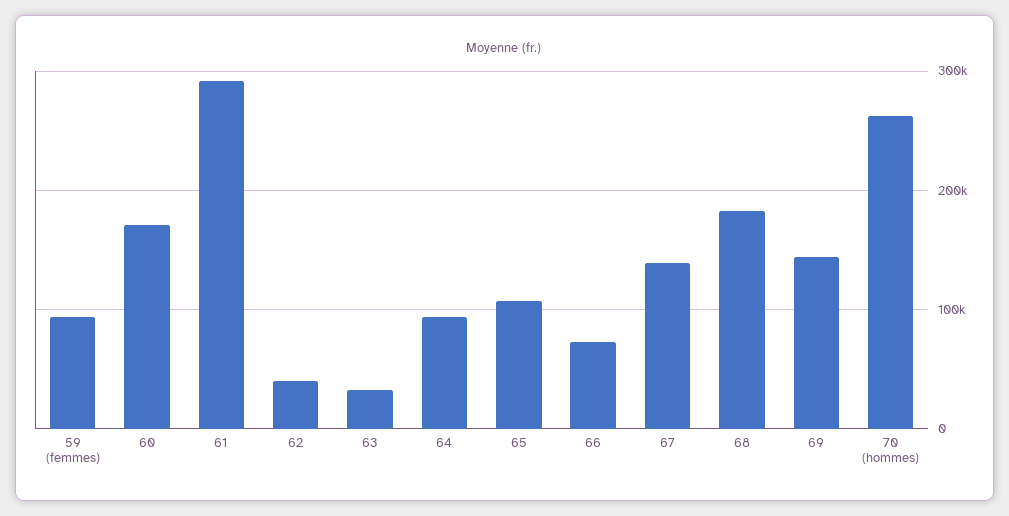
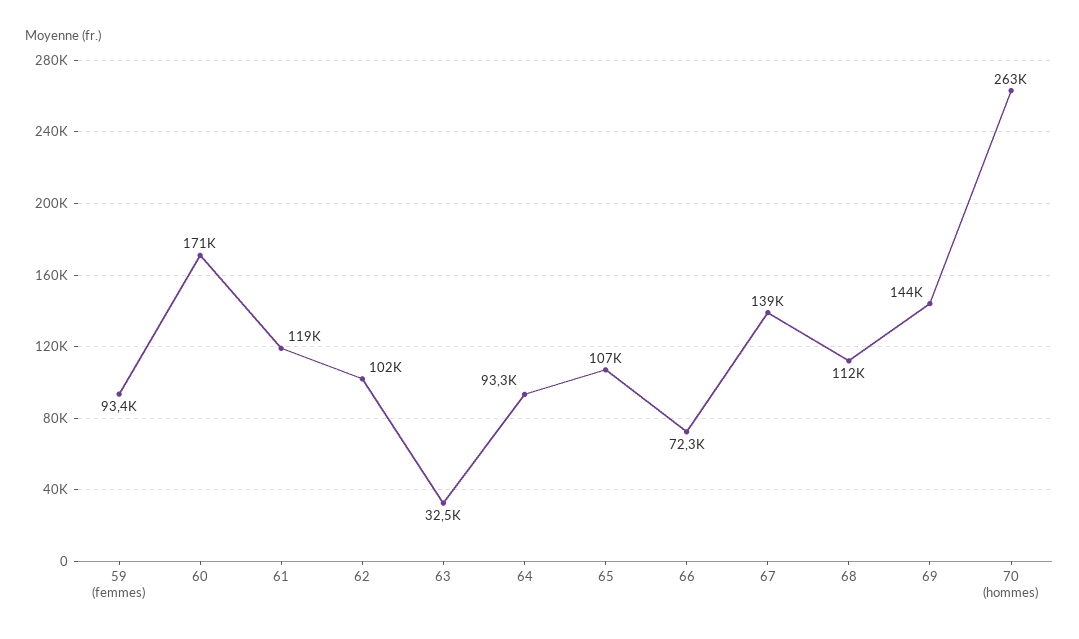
61: 290000 -> 119000
62: 40000 -> 102000
68: 180000 -> 112000

